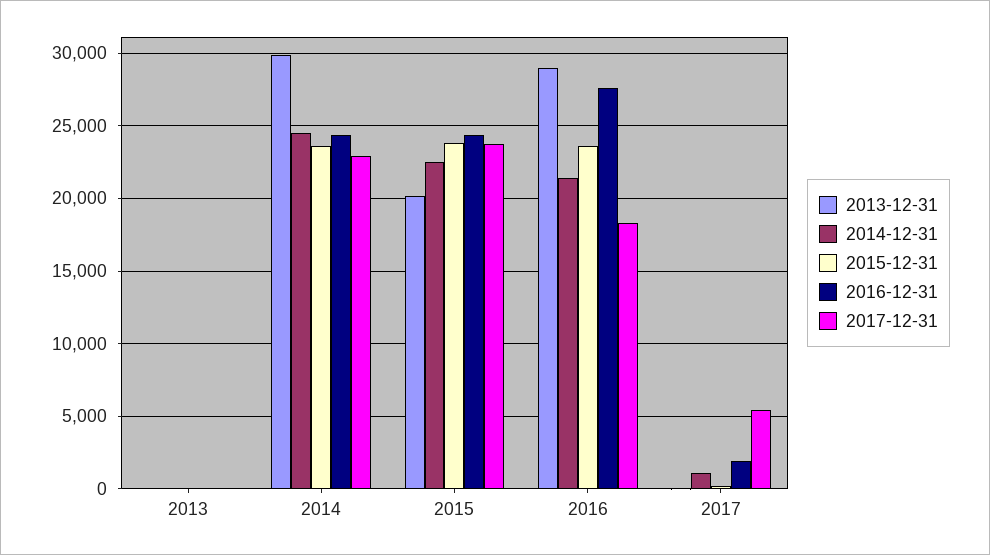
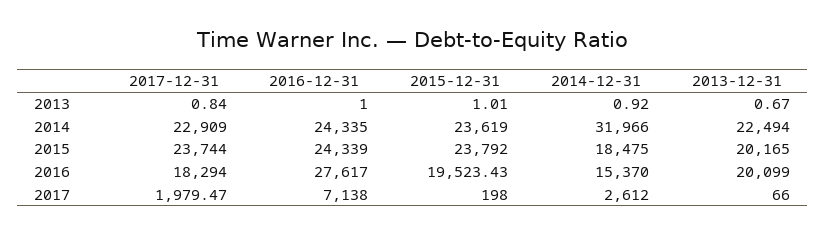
2013-12-31, 2014: 30000 -> 22494
2014-12-31, 2014: 24500 -> 31966
2014-12-31, 2015: 22500 -> 18475
2013-12-31, 2016: 29000 -> 20099
2014-12-31, 2016: 21500 -> 15370
2015-12-31, 2016: 23500 -> 19523.43
2014-12-31, 2017: 1000 -> 2612
2016-12-31, 2017: 2000 -> 7138
2017-12-31, 2017: 5500 -> 1979.47

